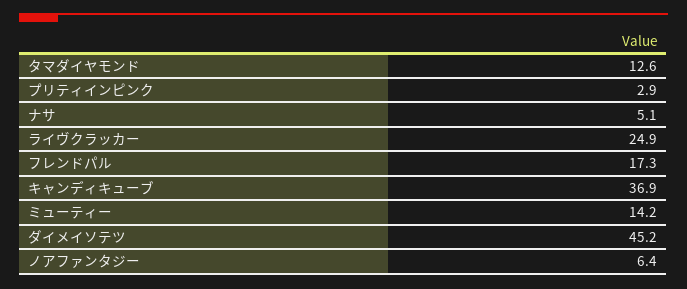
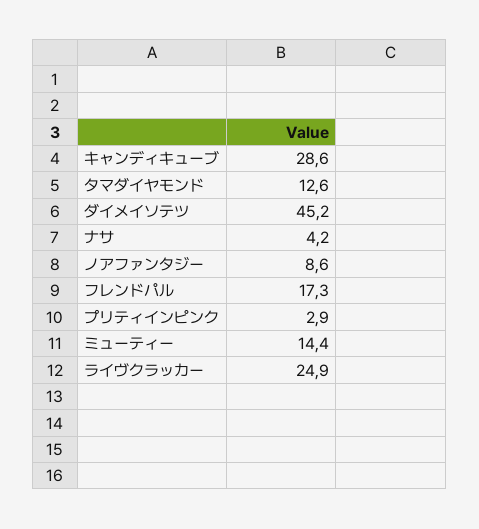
ナサ: 5.1 -> 4.2
キャンディキューブ: 36.9 -> 28.6
ミューティー: 14.2 -> 14.4
ノアファンタジー: 6.4 -> 8.6

